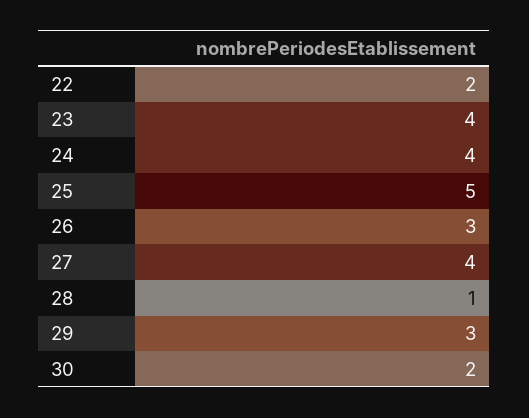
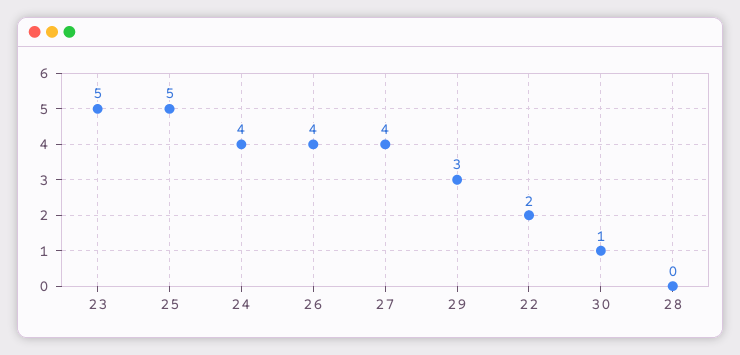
23: 4 -> 5
26: 3 -> 4
28: 1 -> 0
30: 2 -> 1

